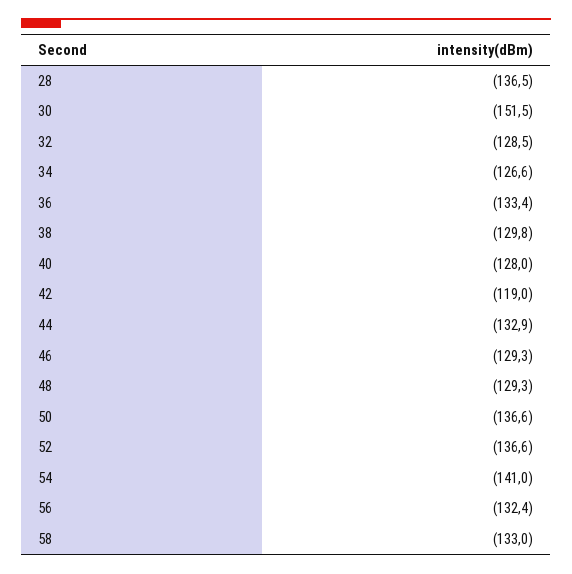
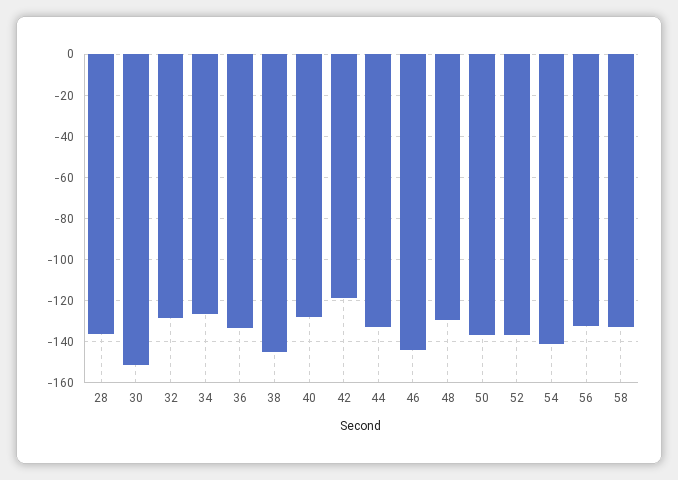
38: -129.8 -> -145
46: -129.3 -> -145

